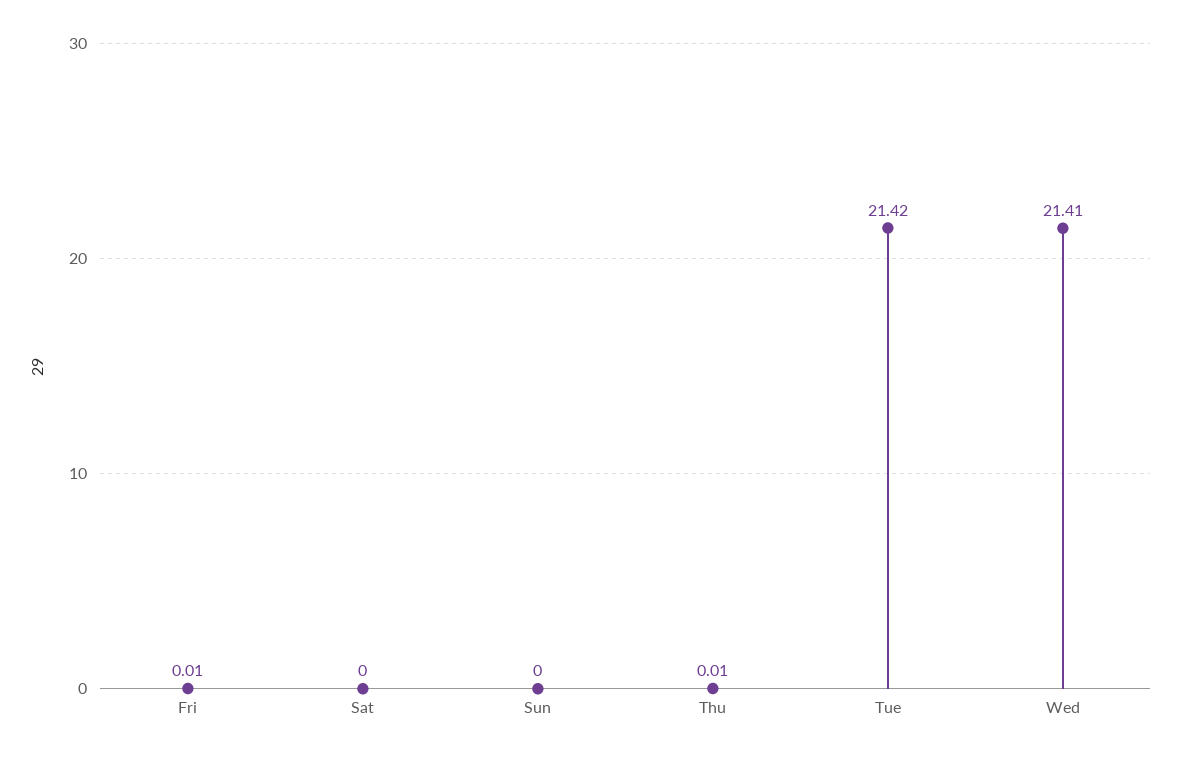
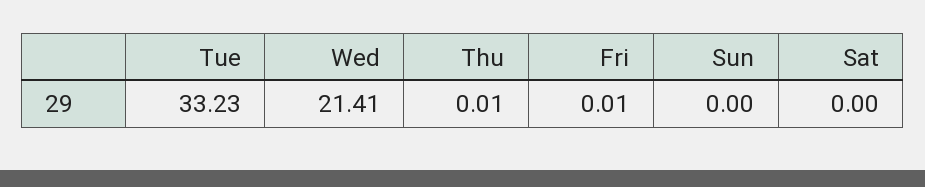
Tue: 21.42 -> 33.23

